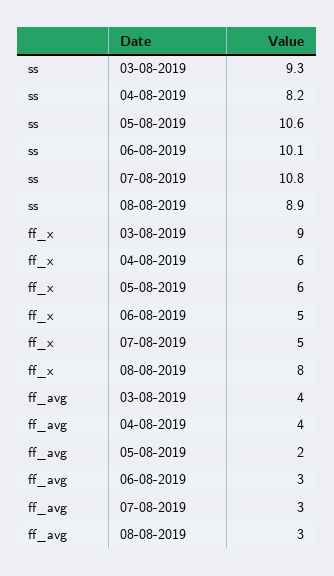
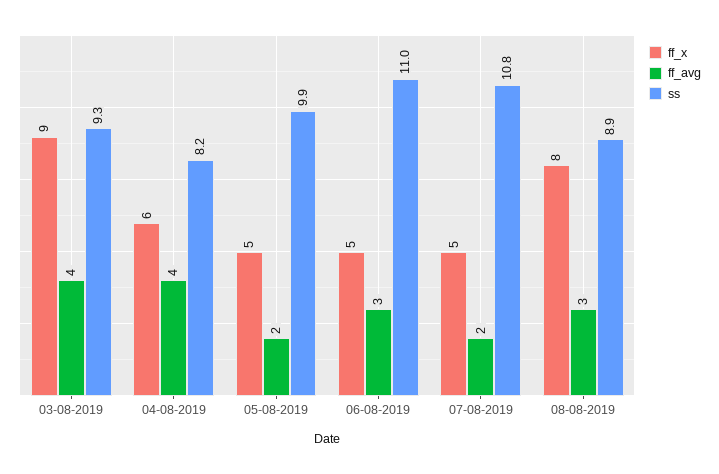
ss, 05-08-2019: 10.6 -> 9.9
ss, 06-08-2019: 10.1 -> 11
ff_x, 05-08-2019: 6 -> 5
ff_avg, 07-08-2019: 3 -> 2

